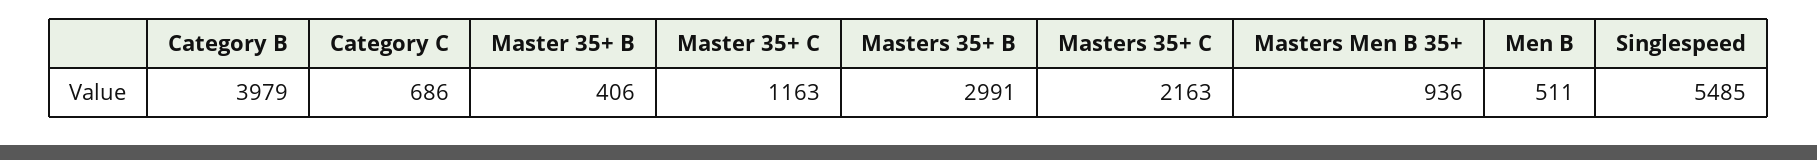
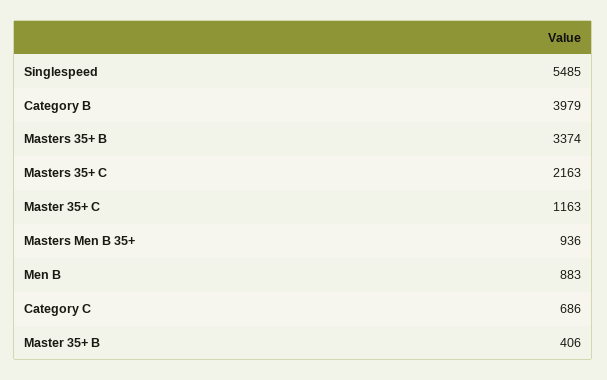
Masters 35+ B: 2991 -> 3374
Men B: 511 -> 883

